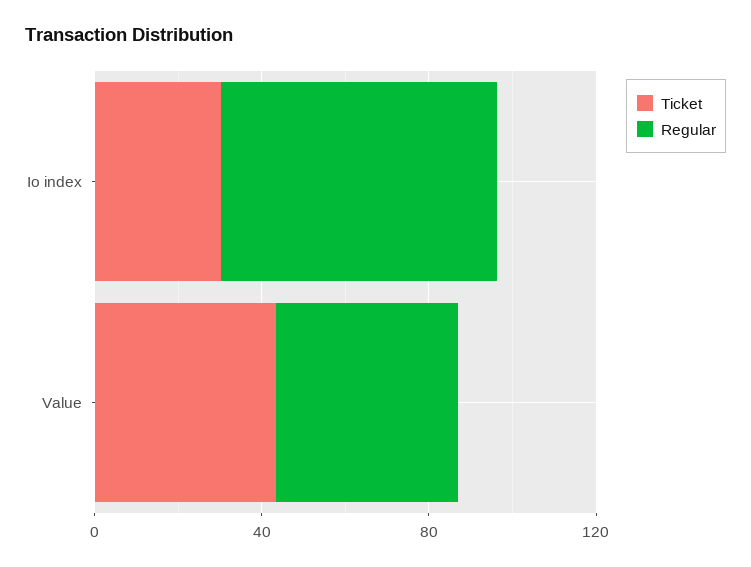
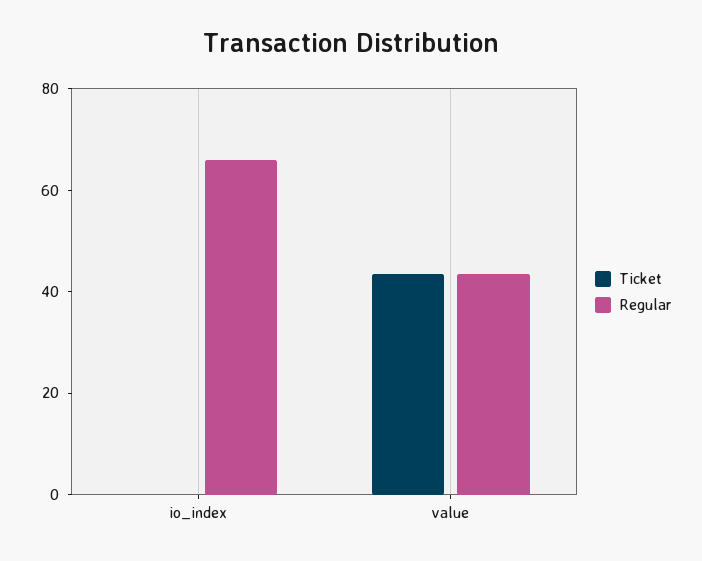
Ticket, Io index: 30 -> 0

